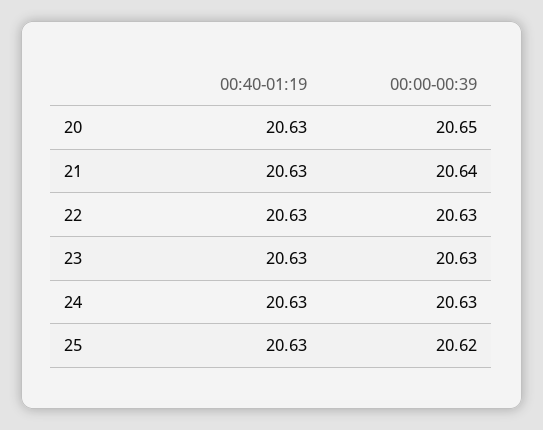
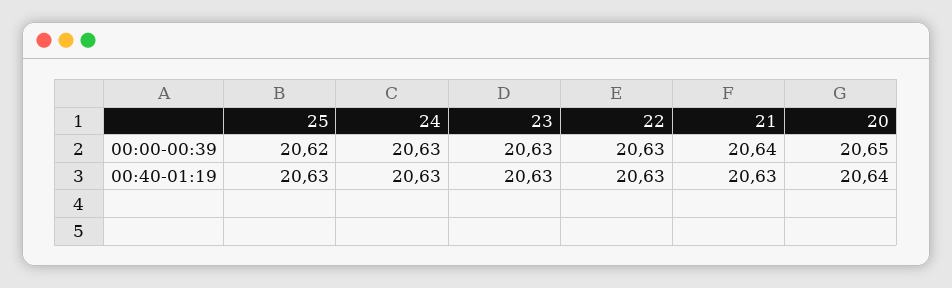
00:40-01:19, 20: 20.63 -> 20.64

